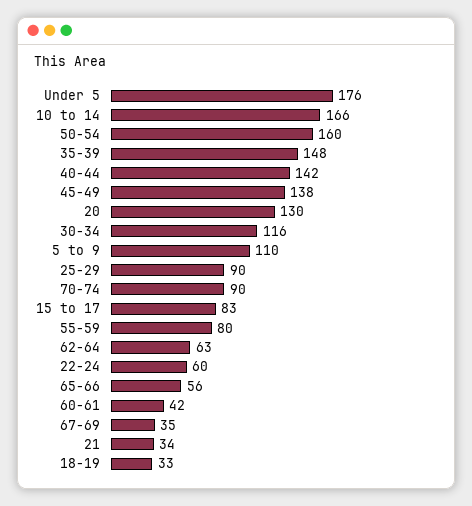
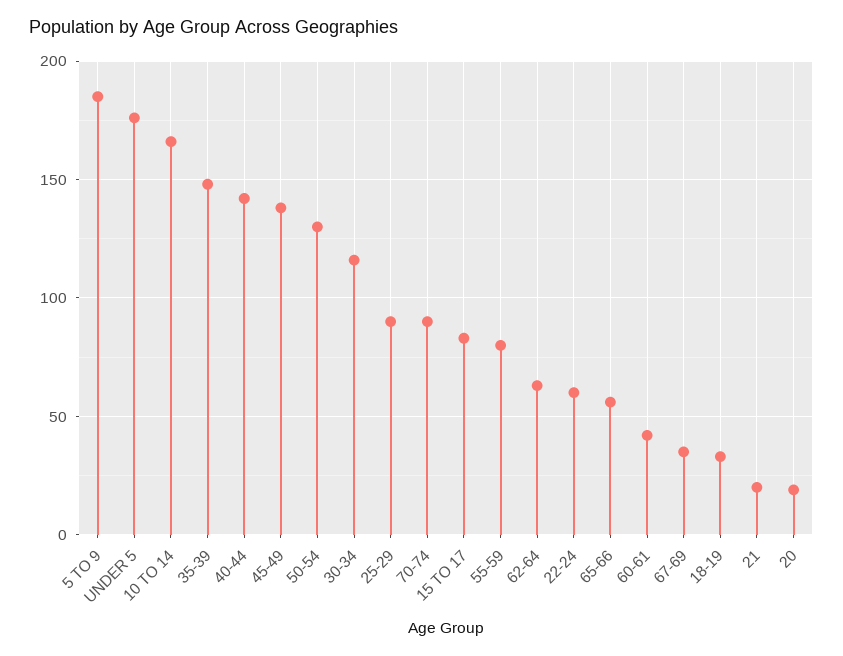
50-54: 160 -> 130
20: 130 -> 20
5 to 9: 110 -> 185
21: 34 -> 20

